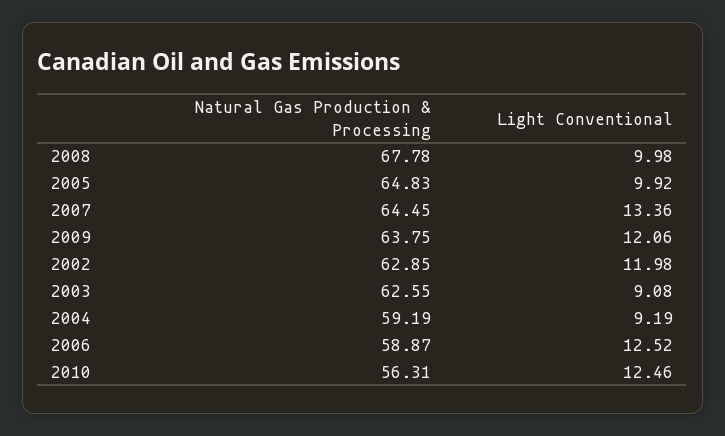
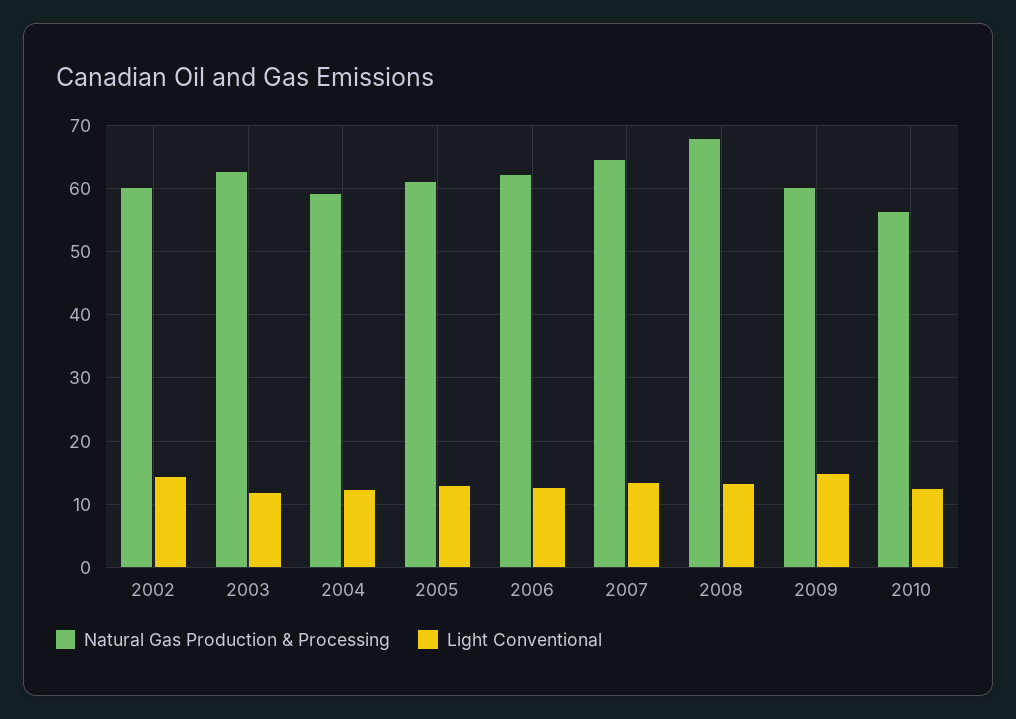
Light Conventional, 2008: 9.98 -> 13
Natural Gas Production & Processing, 2005: 64.83 -> 61
Light Conventional, 2005: 9.92 -> 13
Natural Gas Production & Processing, 2009: 63.75 -> 60
Light Conventional, 2009: 12.06 -> 15
Natural Gas Production & Processing, 2002: 62.85 -> 60
Light Conventional, 2002: 11.98 -> 14
Light Conventional, 2003: 9.08 -> 12
Light Conventional, 2004: 9.19 -> 12
Natural Gas Production & Processing, 2006: 58.87 -> 62

